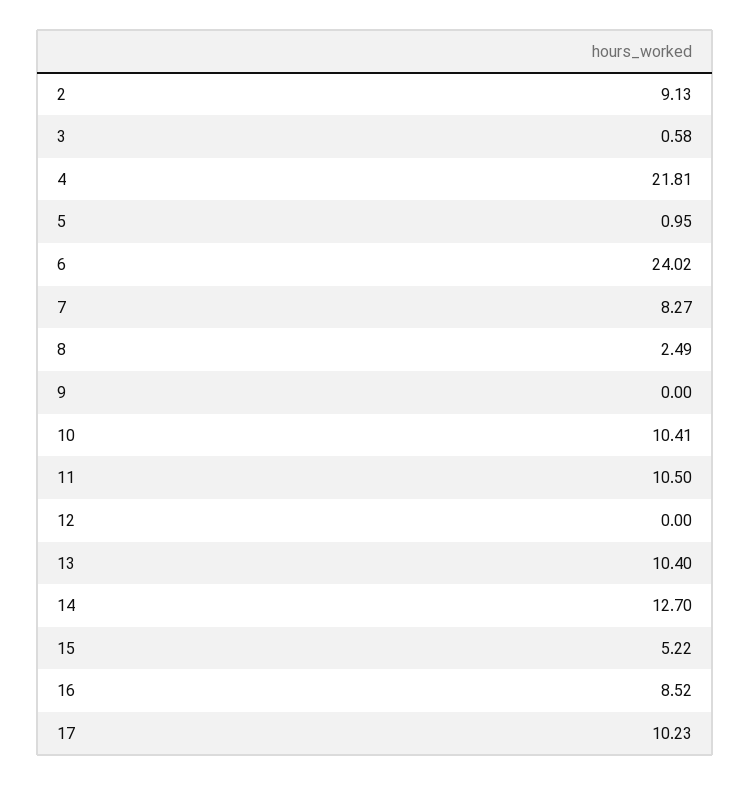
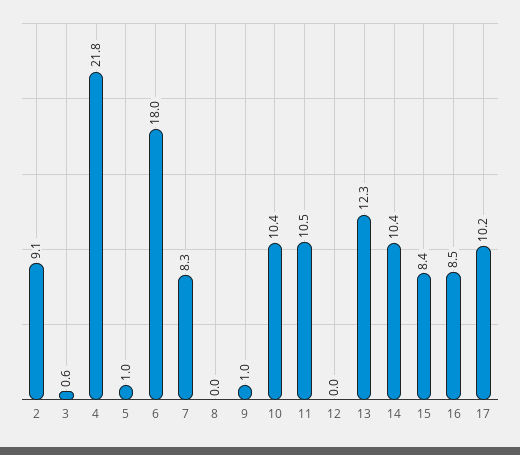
6: 24.02 -> 18
8: 2.49 -> 0
9: 0 -> 1
13: 10.4 -> 12.3
14: 12.7 -> 10.4
15: 5.22 -> 8.4

